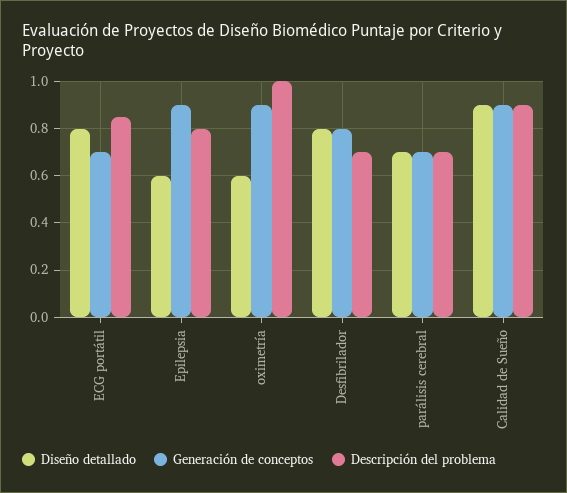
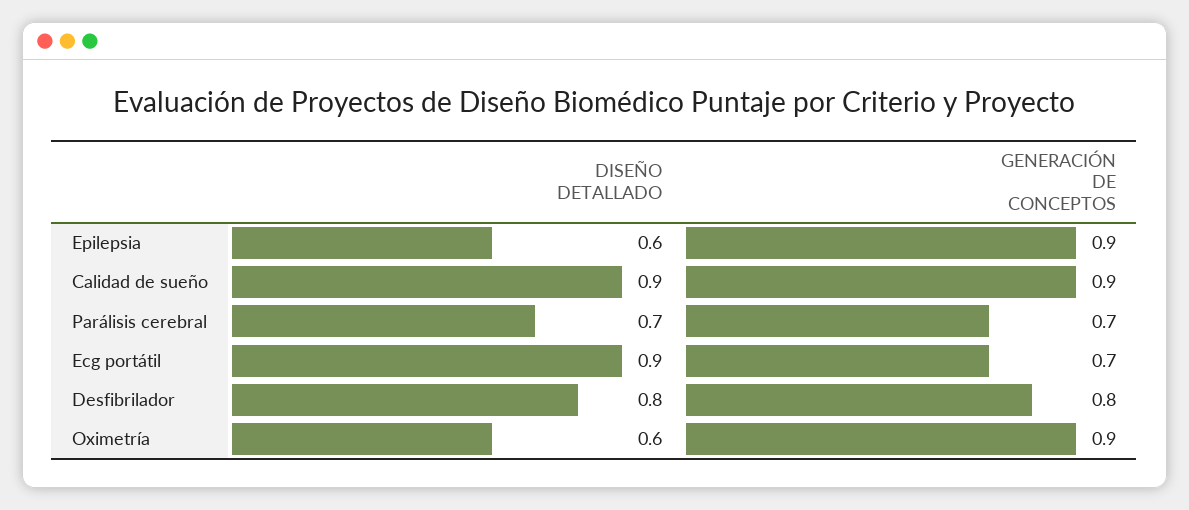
Diseño detallado, ECG portátil: 0.8 -> 0.9
Descripción del problema, ECG portátil: 0.85 -> none
Descripción del problema, Epilepsia: 0.8 -> none
Descripción del problema, oximetría: 1 -> none
Descripción del problema, Desfibrilador: 0.7 -> none
Descripción del problema, parálisis cerebral: 0.7 -> none
Descripción del problema, Calidad de Sueño: 0.9 -> none

